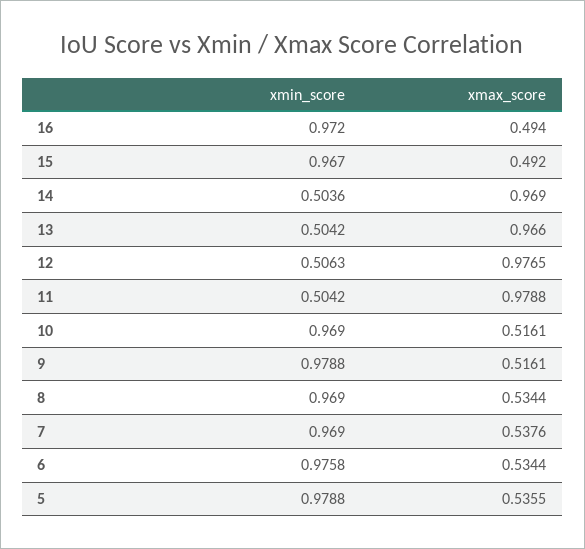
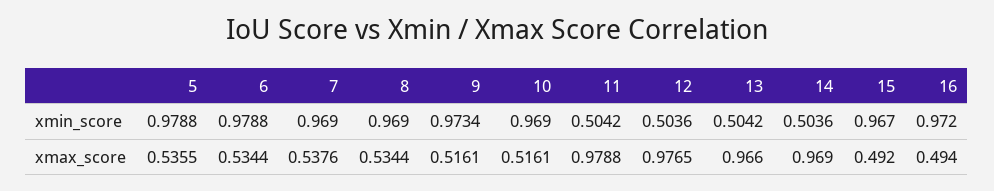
xmin_score, 12: 0.5063 -> 0.5036
xmin_score, 9: 0.9788 -> 0.9734
xmin_score, 6: 0.9758 -> 0.9788

